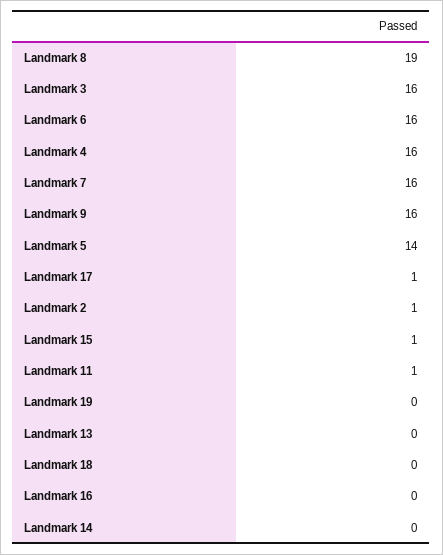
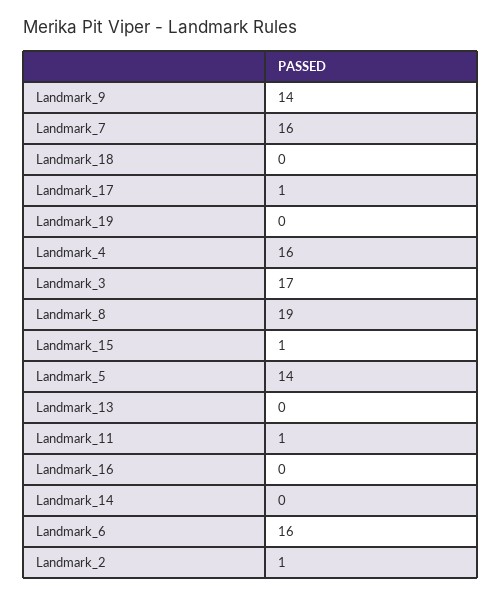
Landmark 3: 16 -> 17
Landmark 9: 16 -> 14

